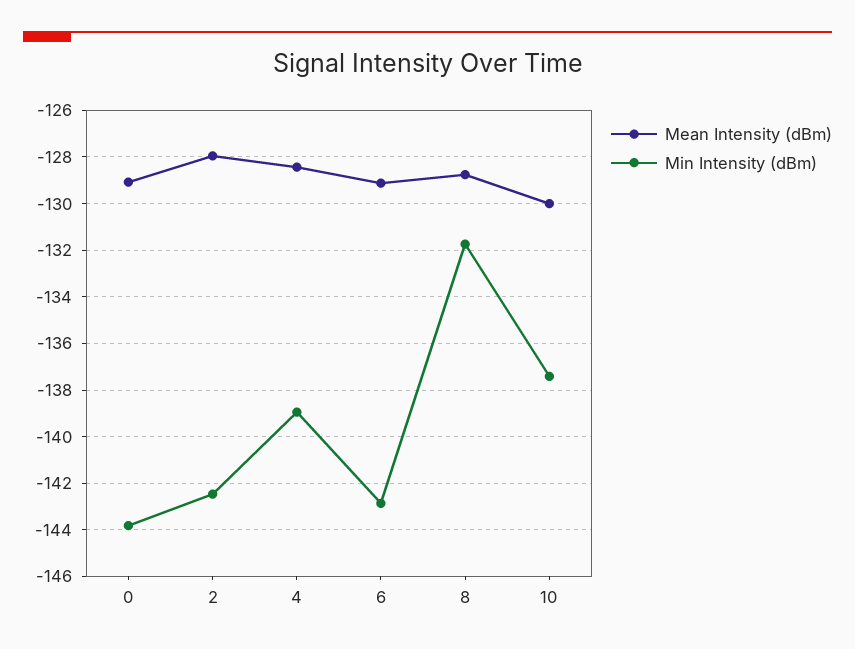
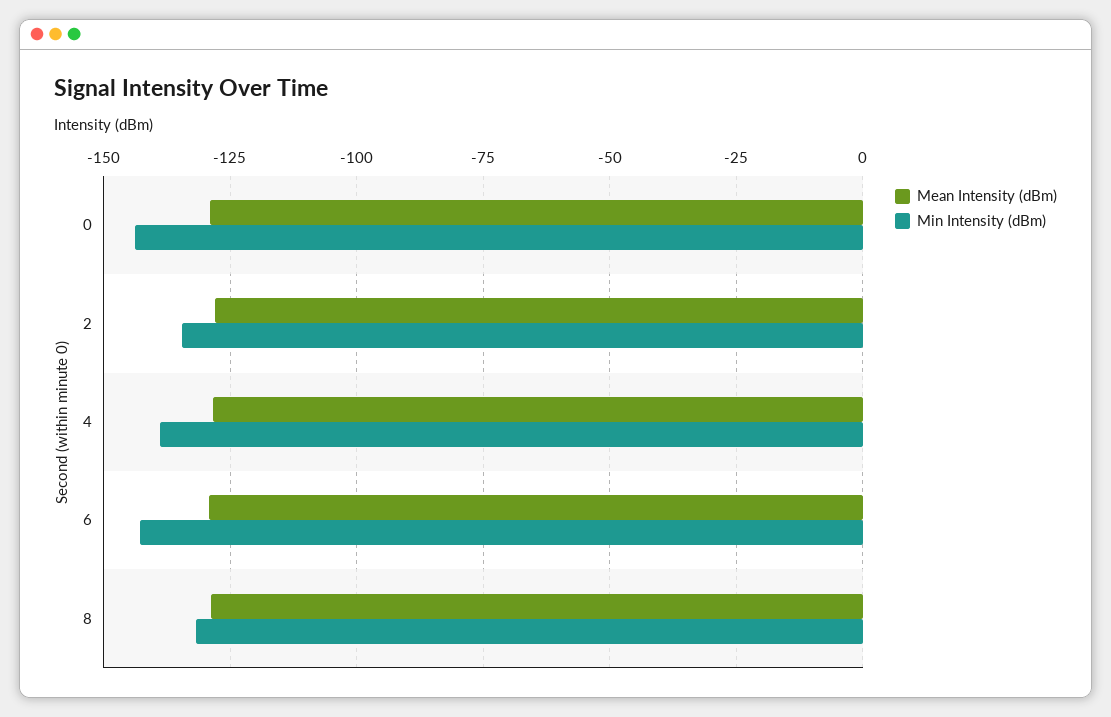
Min Intensity (dBm), 2: -142.5 -> -135
Mean Intensity (dBm), 10: -130 -> none
Min Intensity (dBm), 10: -137.5 -> none

